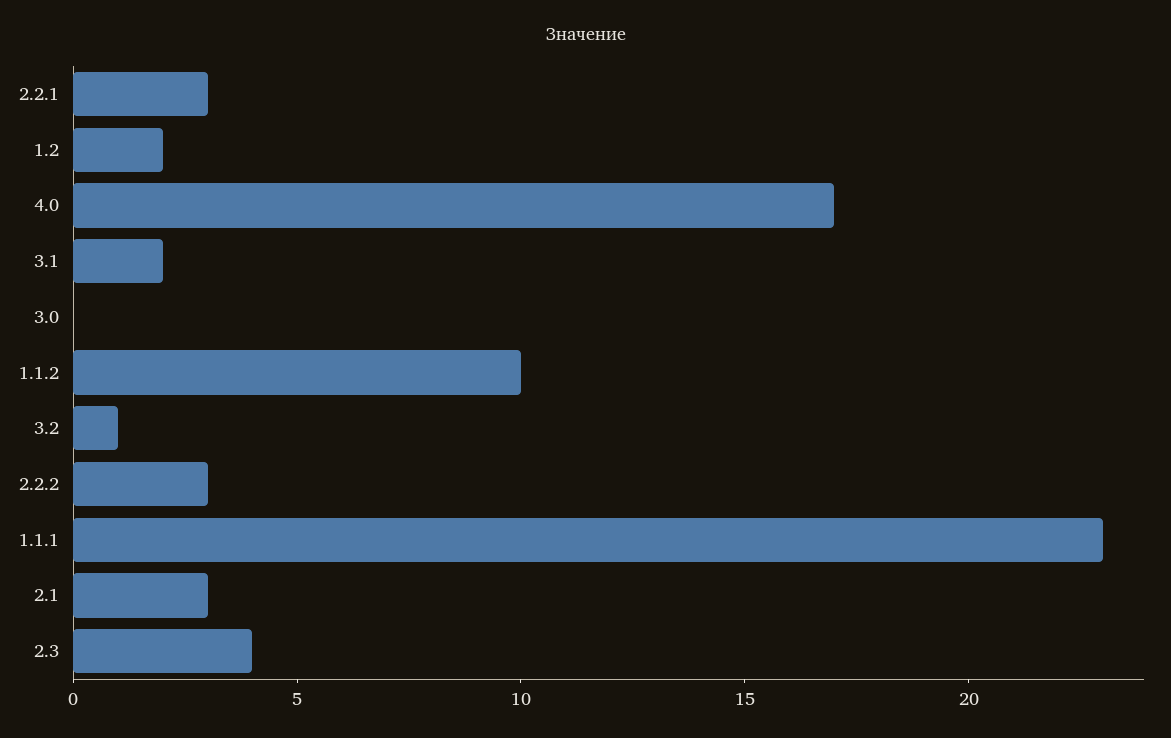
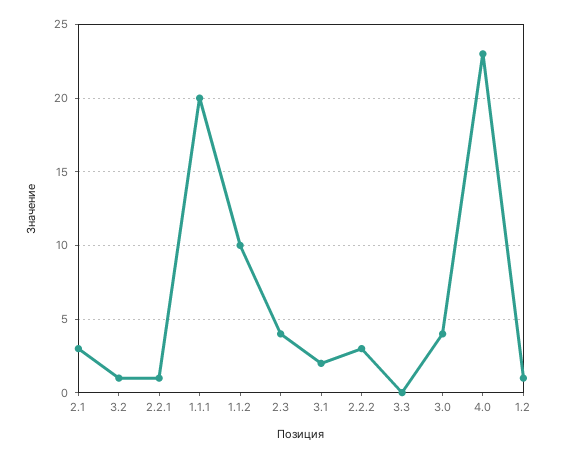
2.2.1: 3 -> 1
1.2: 2 -> 1
4.0: 17 -> 23
3.0: 0 -> 4
1.1.1: 23 -> 20
3.3: none -> 0

